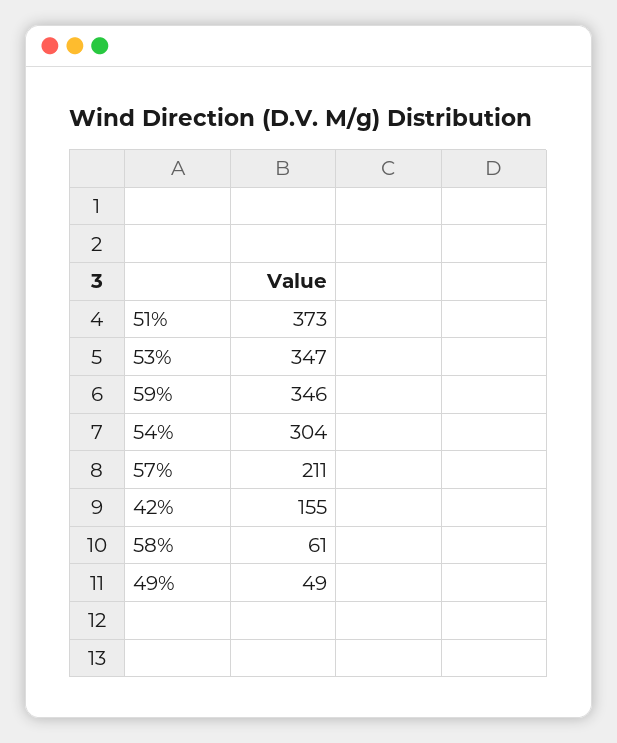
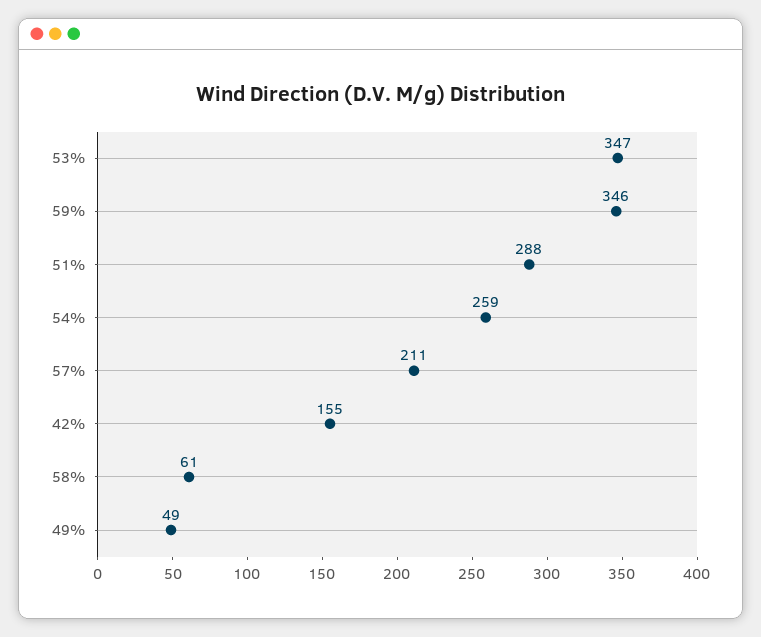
51%: 373 -> 288
54%: 304 -> 259

